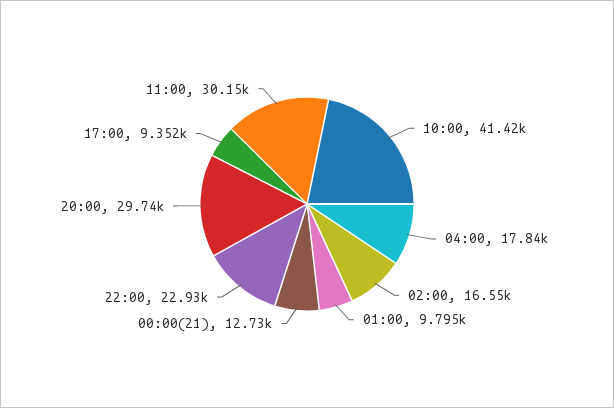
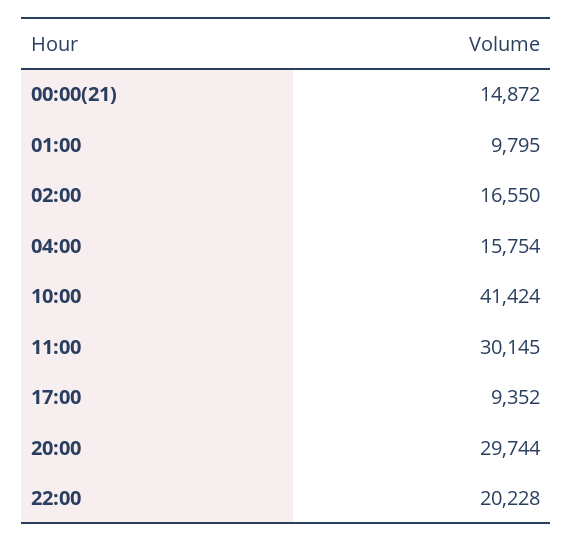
04:00: 17840 -> 15754
00:00(21): 12730 -> 14872
22:00: 22930 -> 20228

